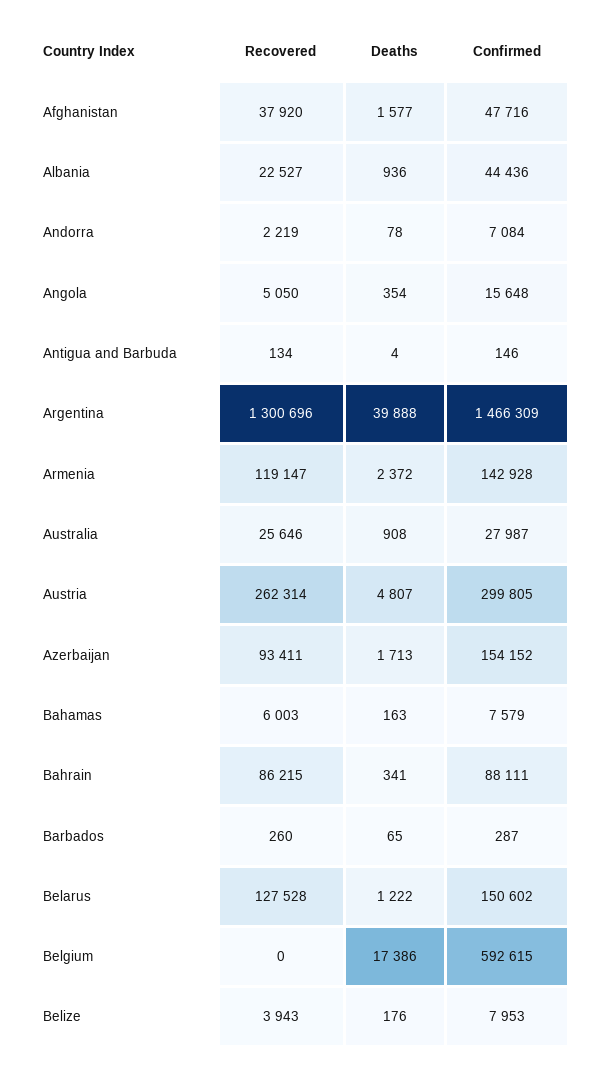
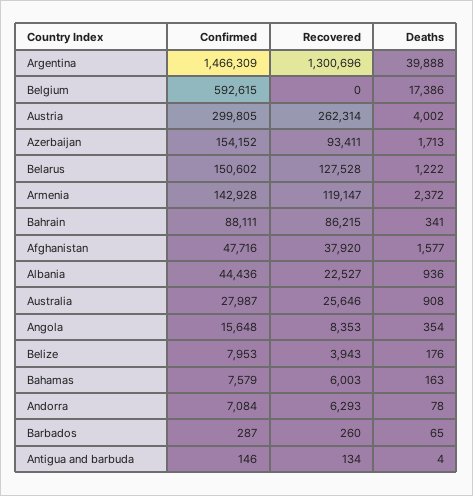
Recovered, Andorra: 2219 -> 6293
Recovered, Angola: 5050 -> 8353
Deaths, Austria: 4807 -> 4002

